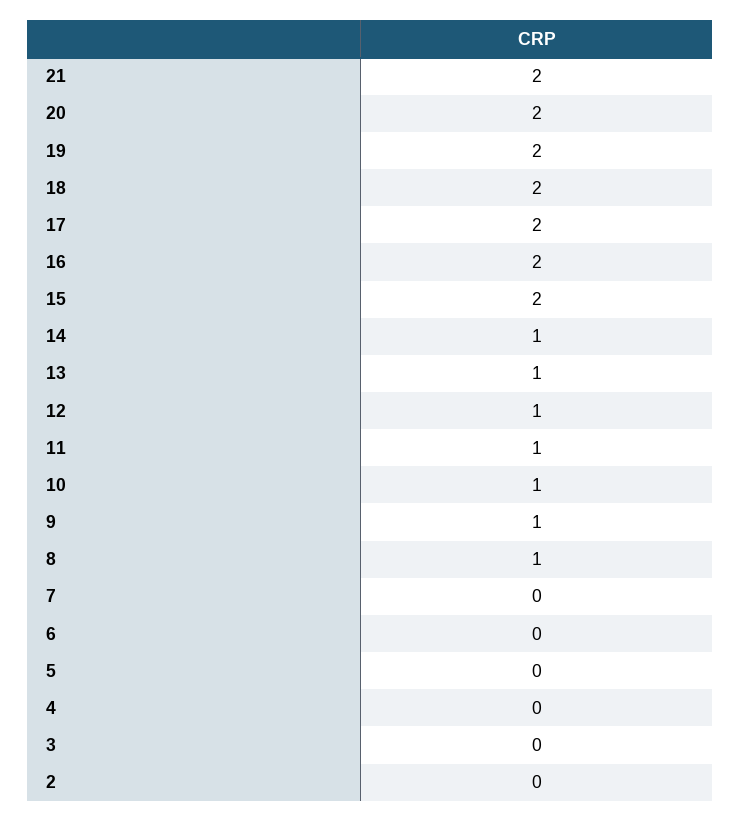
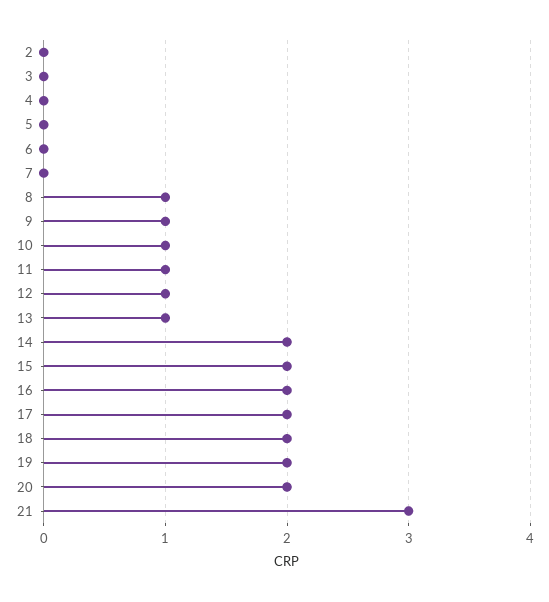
21: 2 -> 3
14: 1 -> 2

